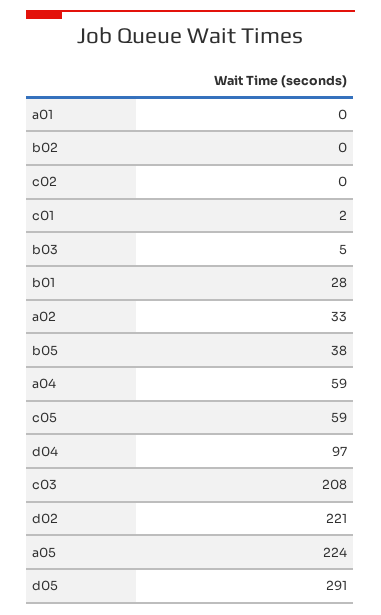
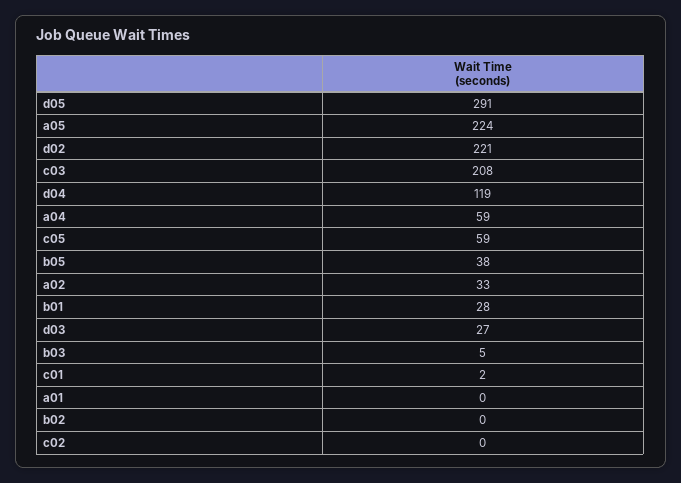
d04: 97 -> 119
d03: none -> 27

